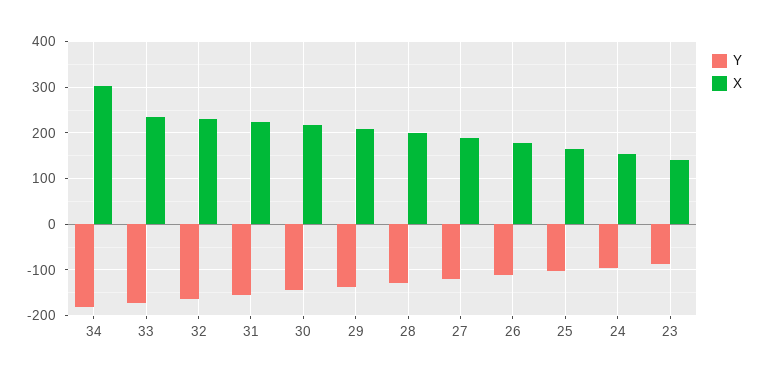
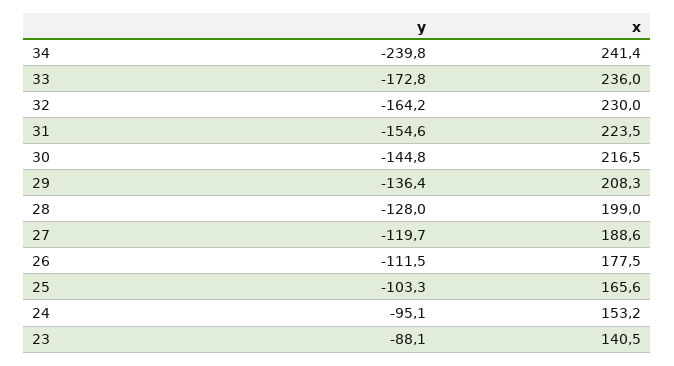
Y, 34: -180 -> -239.8
X, 34: 300 -> 241.4

